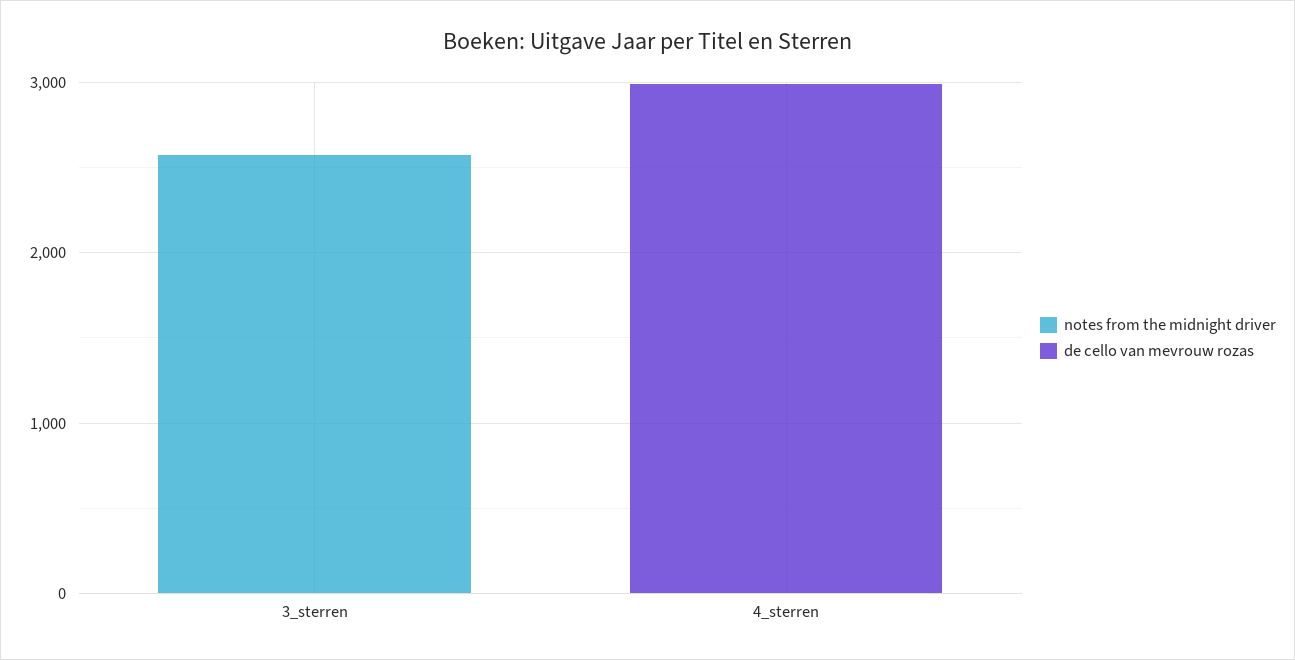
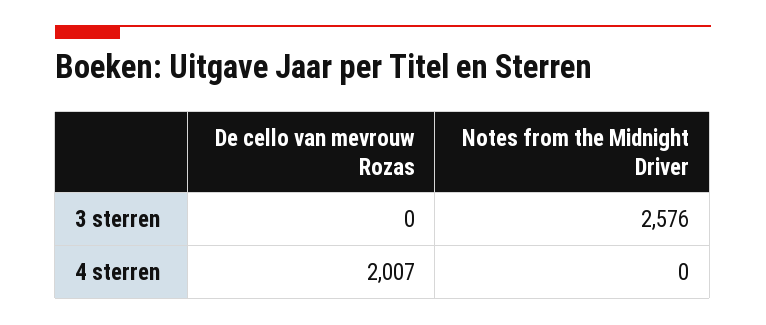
de cello van mevrouw rozas, 4_sterren: 3000 -> 2007

